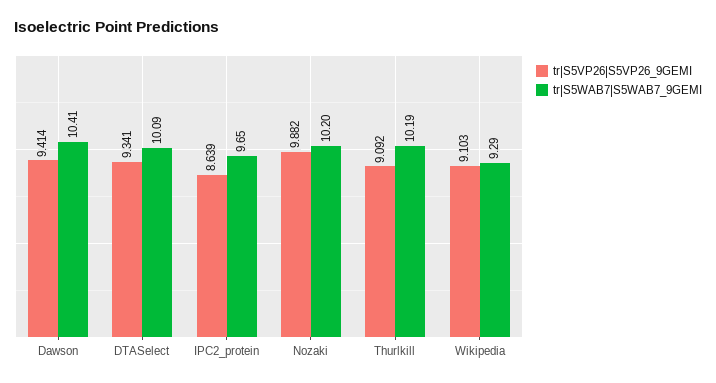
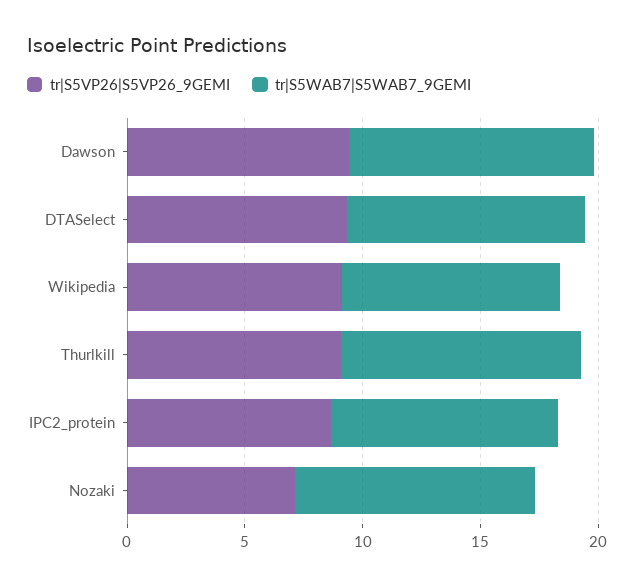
tr|S5VP26|S5VP26_9GEMI, Nozaki: 9.882 -> 7

